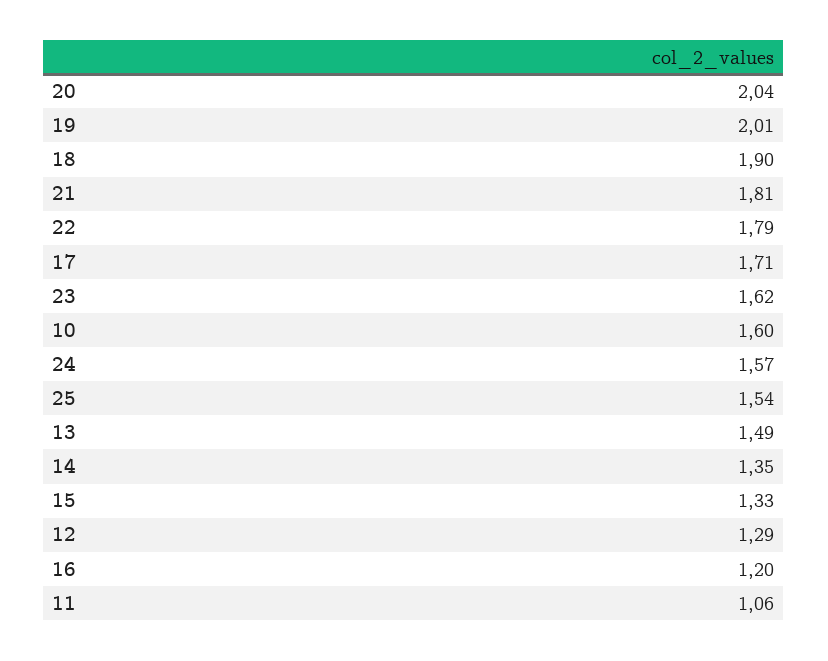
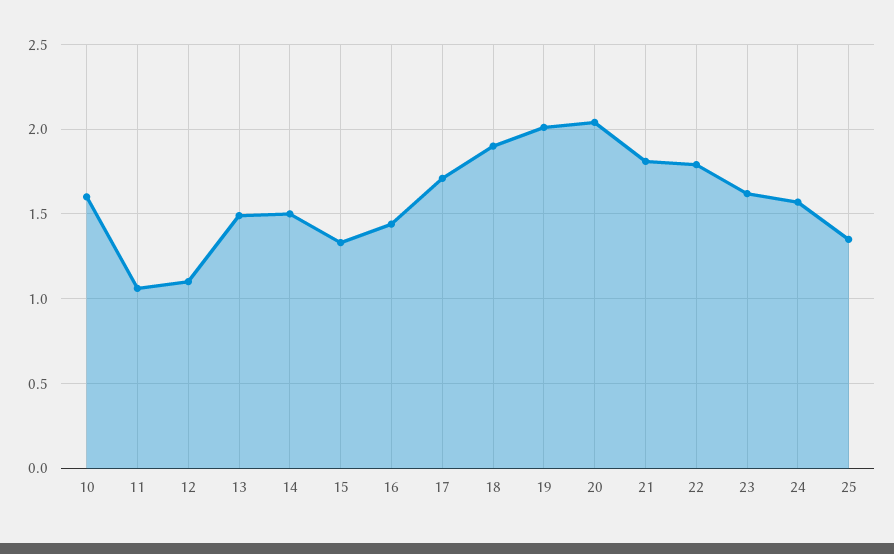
25: 1.54 -> 1.35
14: 1.35 -> 1.5
12: 1.29 -> 1.1
16: 1.2 -> 1.45

